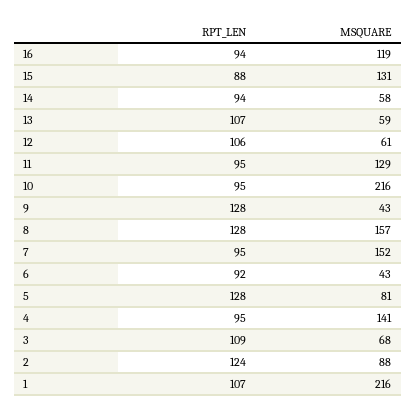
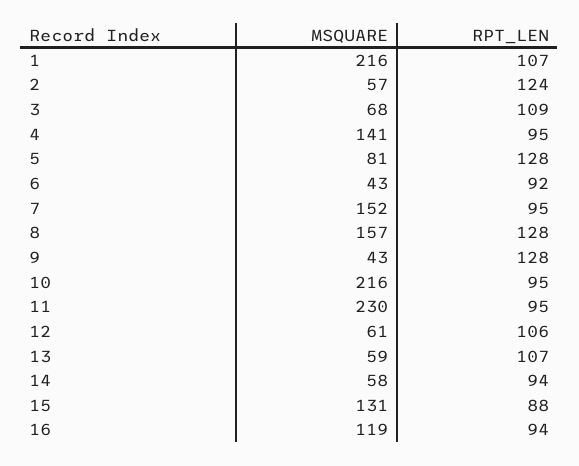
MSQUARE, 11: 129 -> 230
MSQUARE, 2: 88 -> 57

